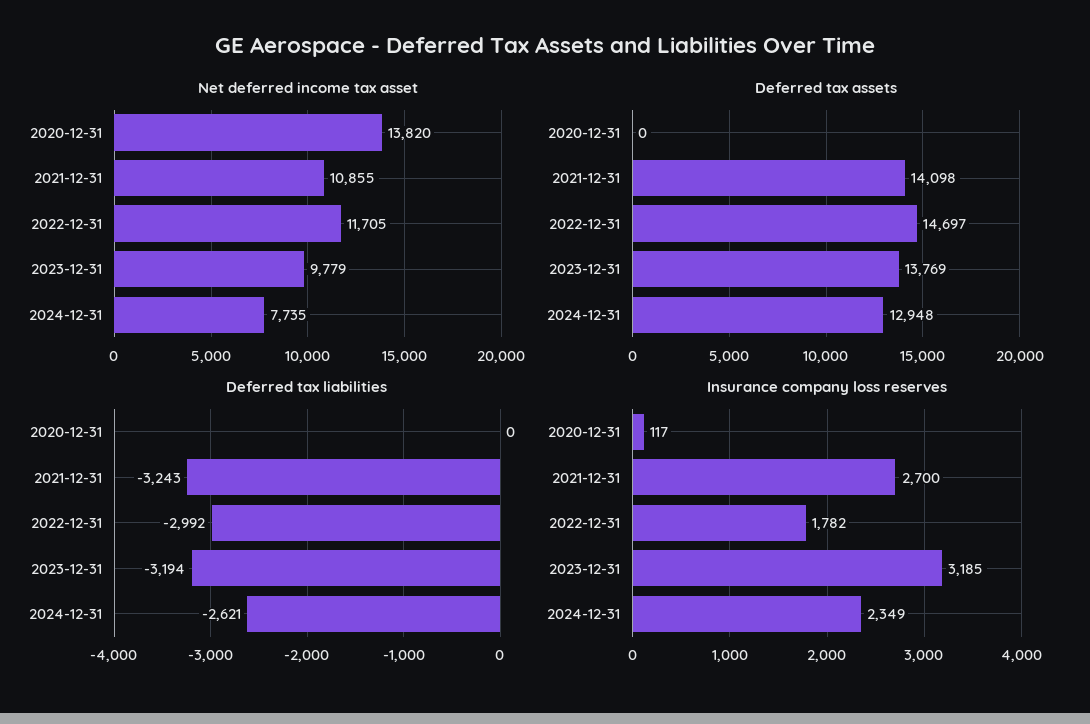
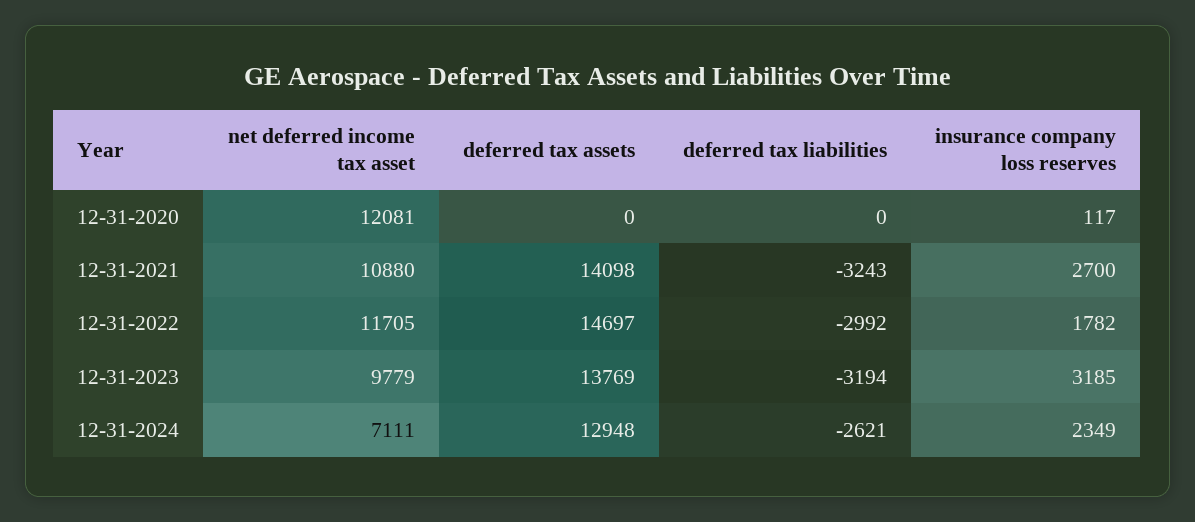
Net deferred income tax asset, 2020-12-31: 13820 -> 12081
Net deferred income tax asset, 2021-12-31: 10855 -> 10880
Net deferred income tax asset, 2024-12-31: 7735 -> 7111

